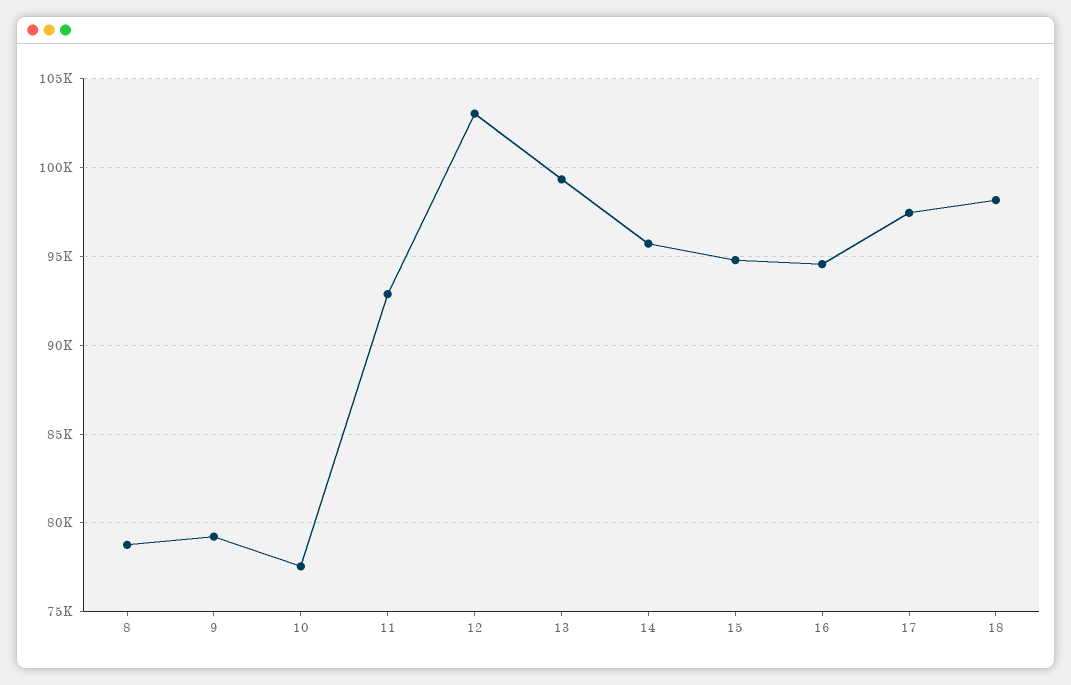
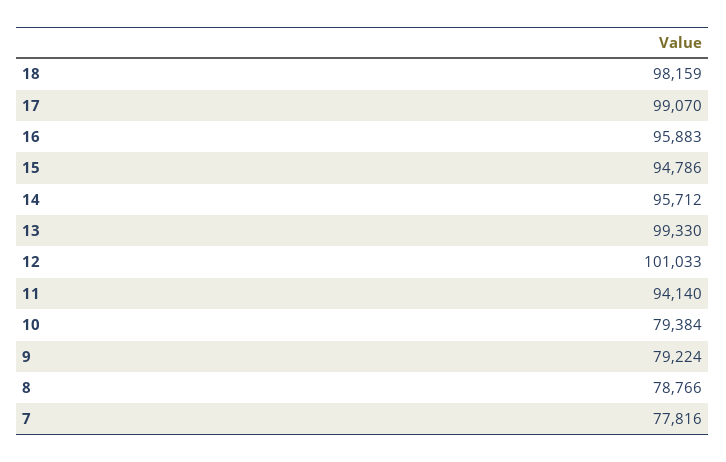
10: 77500 -> 79384
11: 93000 -> 94140
12: 103000 -> 101033
16: 94500 -> 95883
17: 97500 -> 99070
7: none -> 77816

